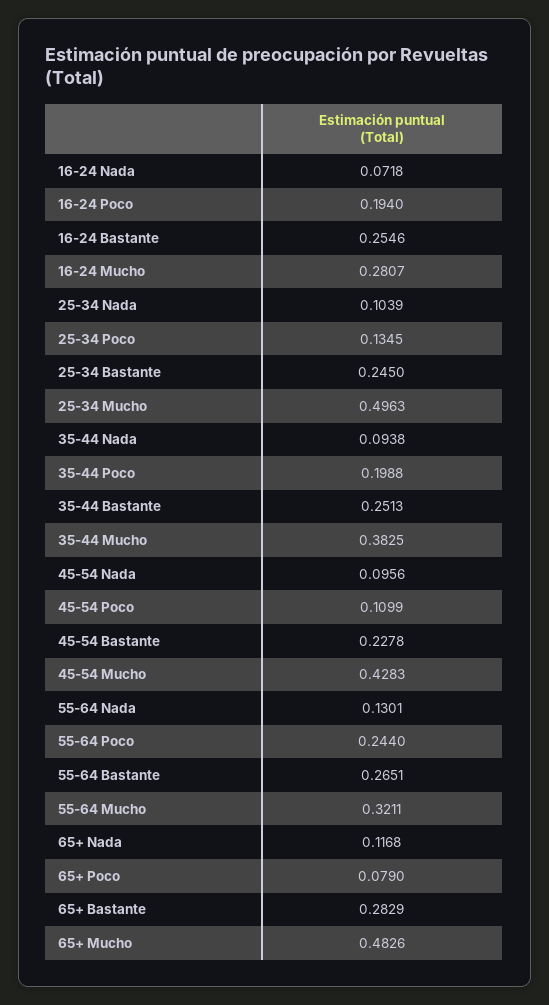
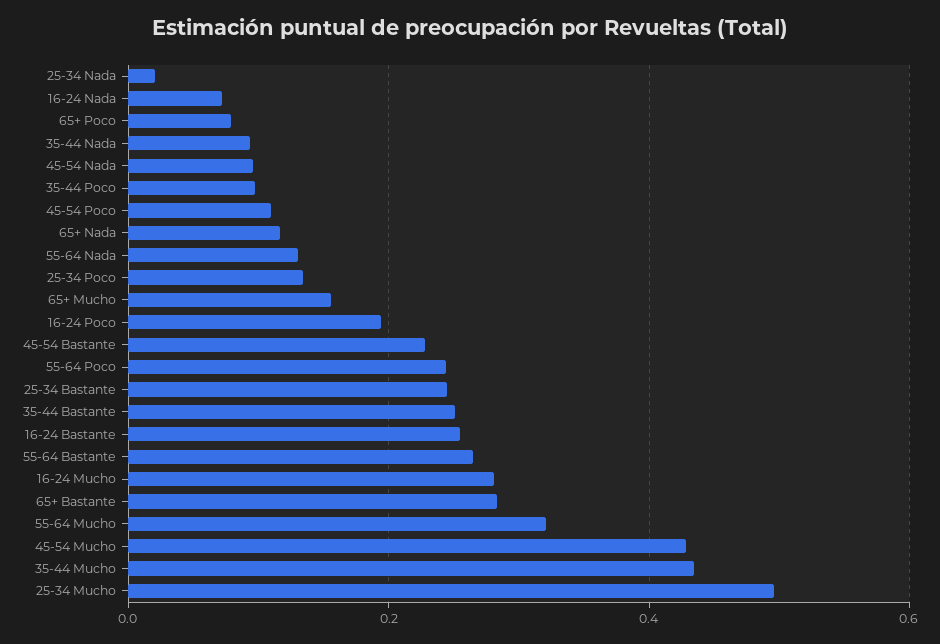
25-34 Nada: 0.1039 -> 0.02
35-44 Poco: 0.1988 -> 0.1
35-44 Mucho: 0.3825 -> 0.44
65+ Mucho: 0.4826 -> 0.16

